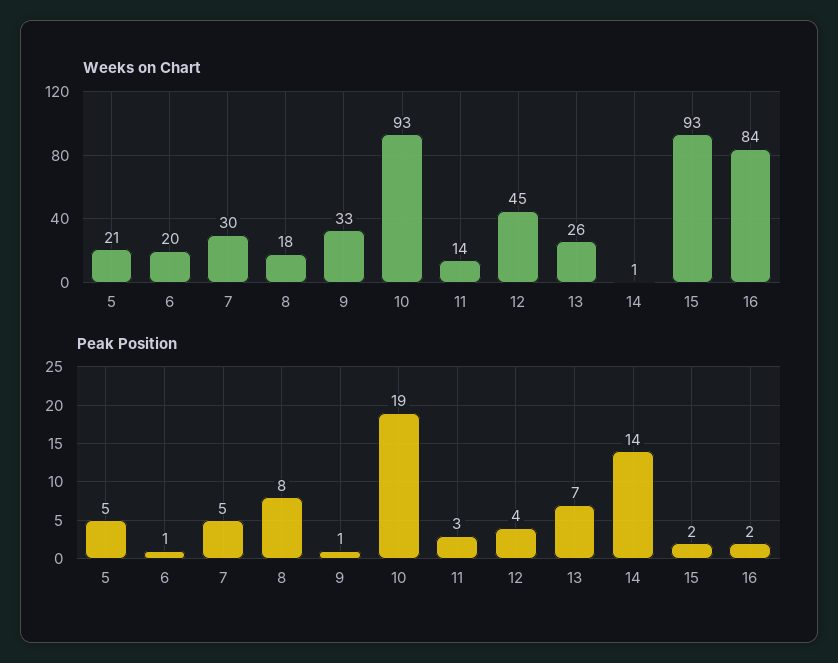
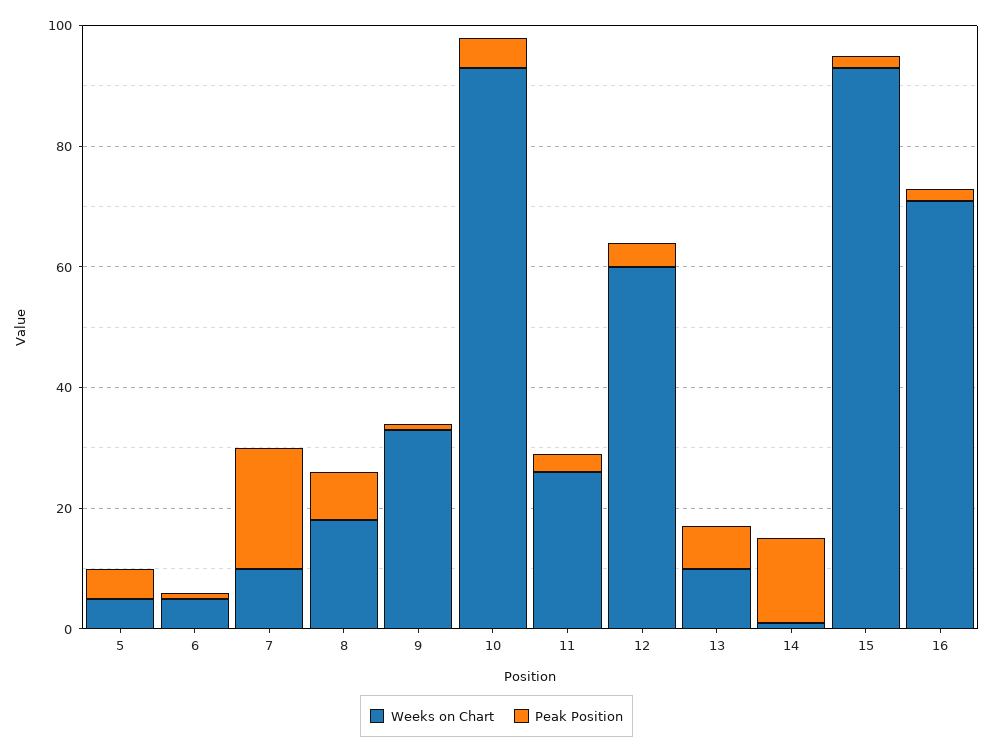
Weeks on Chart, 5: 21 -> 5
Weeks on Chart, 6: 20 -> 5
Weeks on Chart, 7: 30 -> 10
Weeks on Chart, 11: 14 -> 25
Weeks on Chart, 12: 45 -> 60
Weeks on Chart, 13: 26 -> 10
Weeks on Chart, 16: 84 -> 70
Peak Position, 7: 5 -> 20
Peak Position, 10: 19 -> 5

